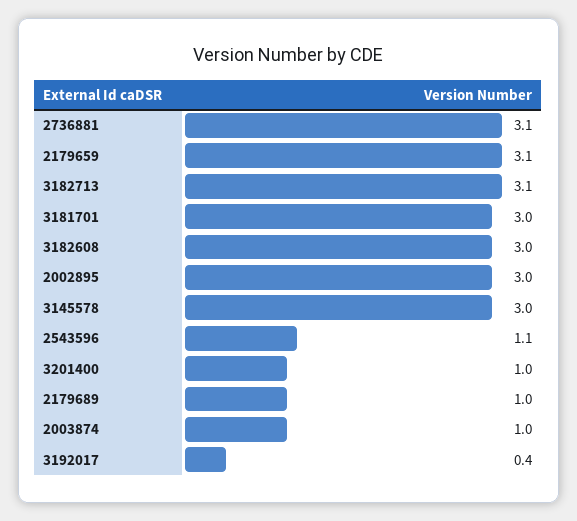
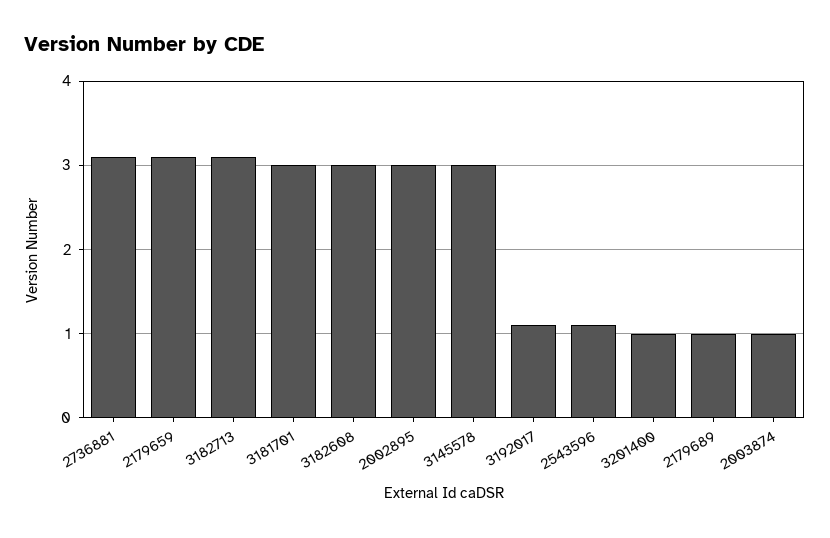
3192017: 0.4 -> 1.1

